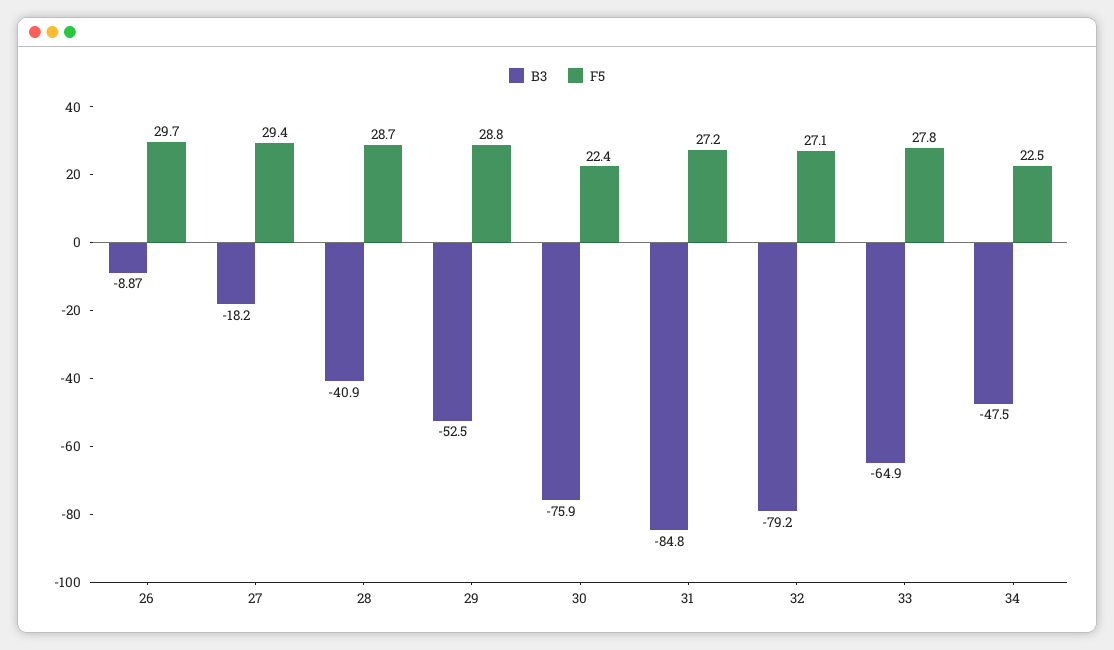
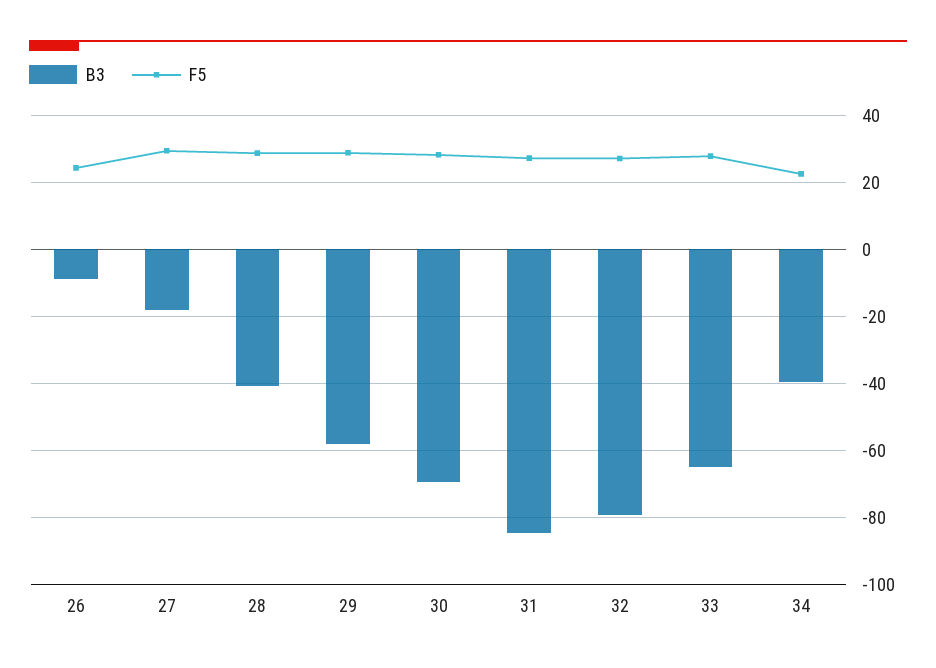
F5, 26: 29.7 -> 24
B3, 29: -52.5 -> -58
B3, 30: -75.9 -> -70
F5, 30: 22.4 -> 28
B3, 34: -47.5 -> -40

